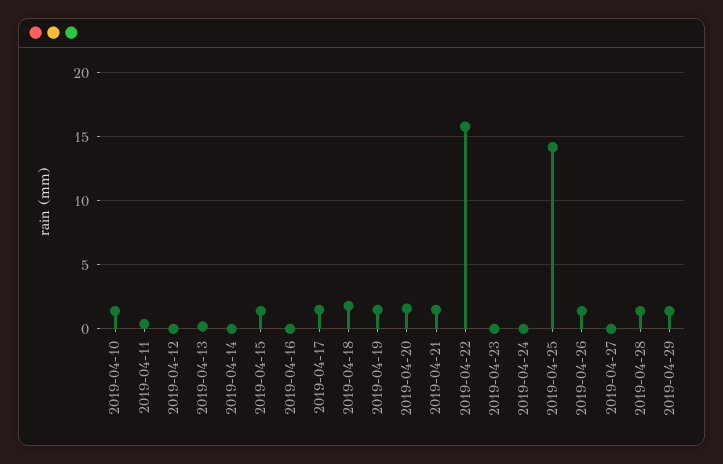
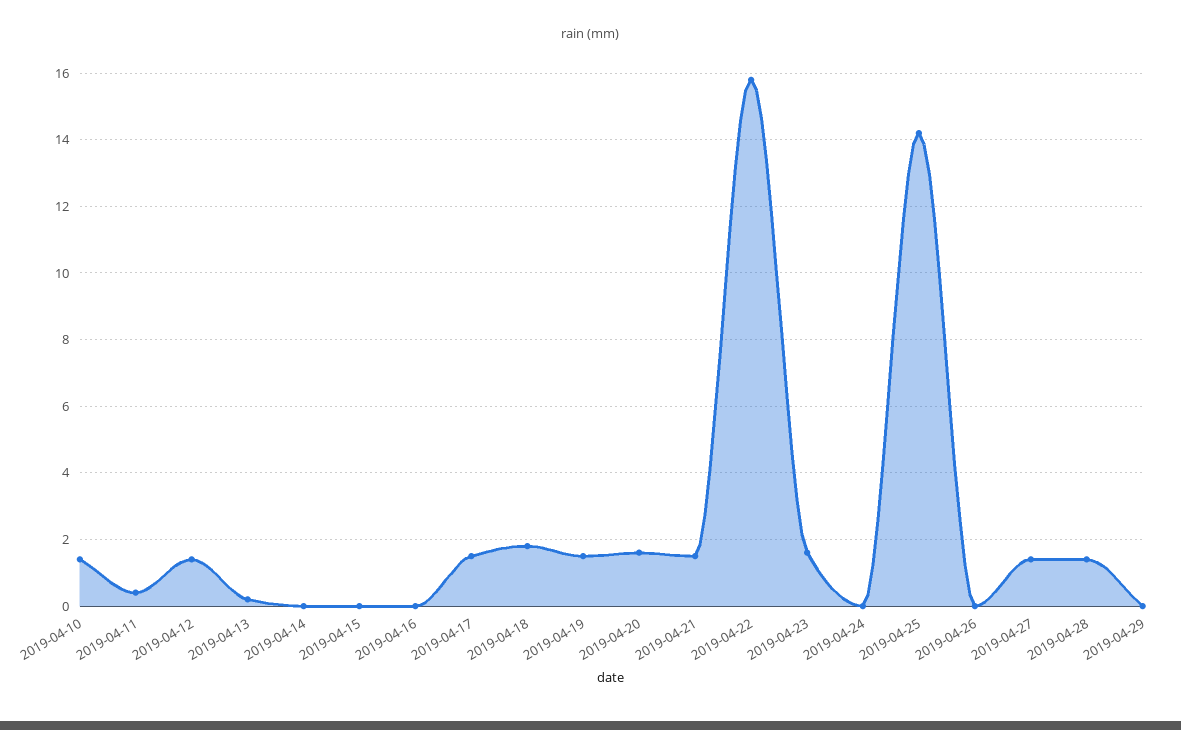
2019-04-12: 0 -> 1.5
2019-04-15: 1.5 -> 0
2019-04-23: 0 -> 1.5
2019-04-26: 1.5 -> 0
2019-04-27: 0 -> 1.5
2019-04-29: 1.5 -> 0

